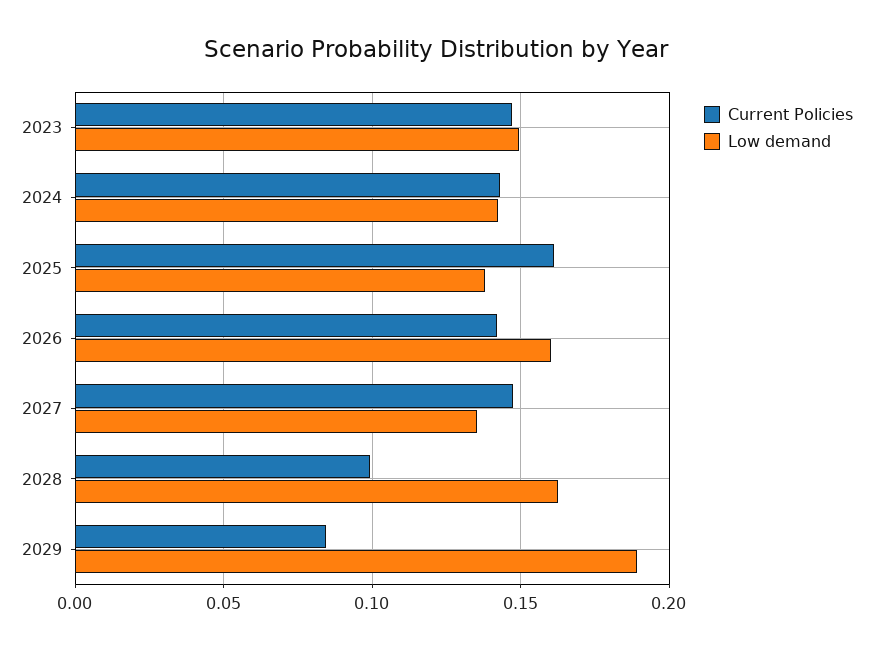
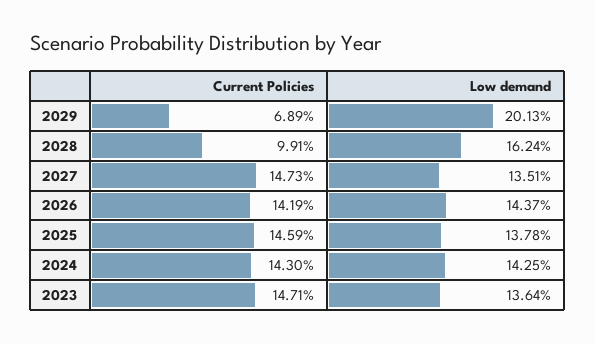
Low demand, 2023: 0.15 -> 0.1364
Current Policies, 2025: 0.16 -> 0.1459
Low demand, 2026: 0.16 -> 0.1437
Current Policies, 2029: 0.085 -> 0.0689
Low demand, 2029: 0.19 -> 0.2013

